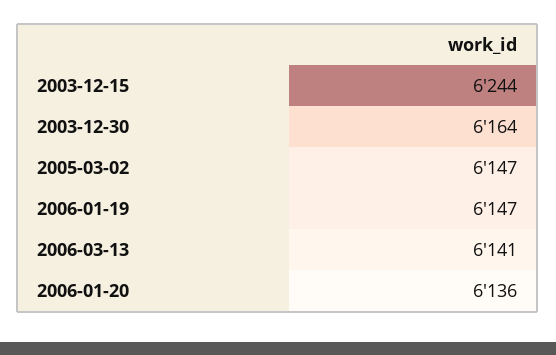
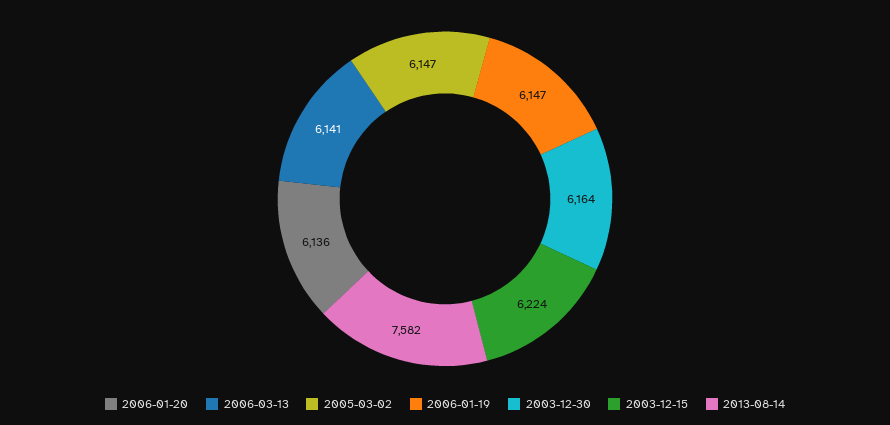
2003-12-15: 6244 -> 6224
2013-08-14: none -> 7582

